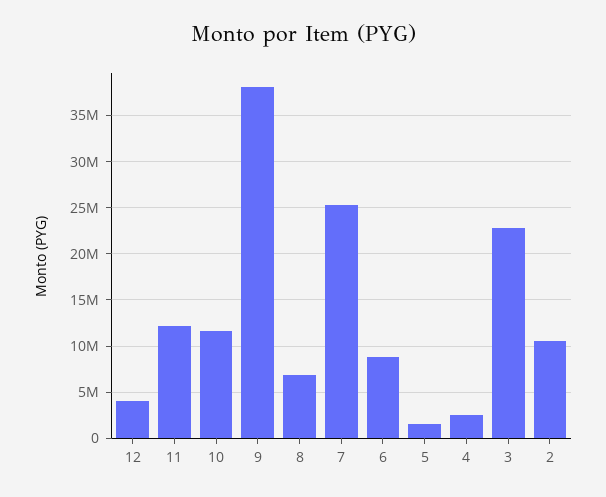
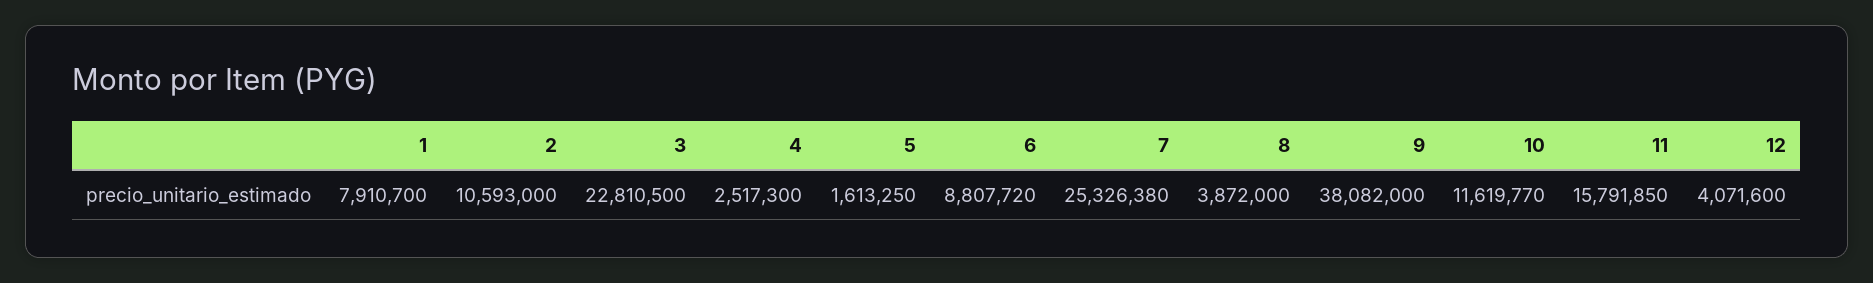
11: 12000000 -> 15791850
8: 7000000 -> 3872000
1: none -> 7910700

